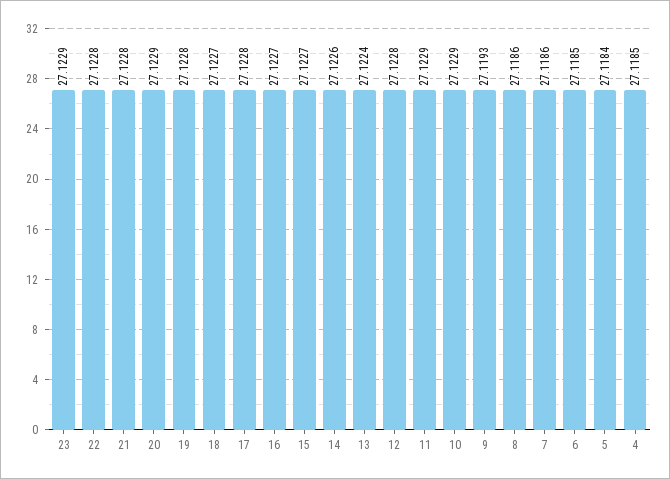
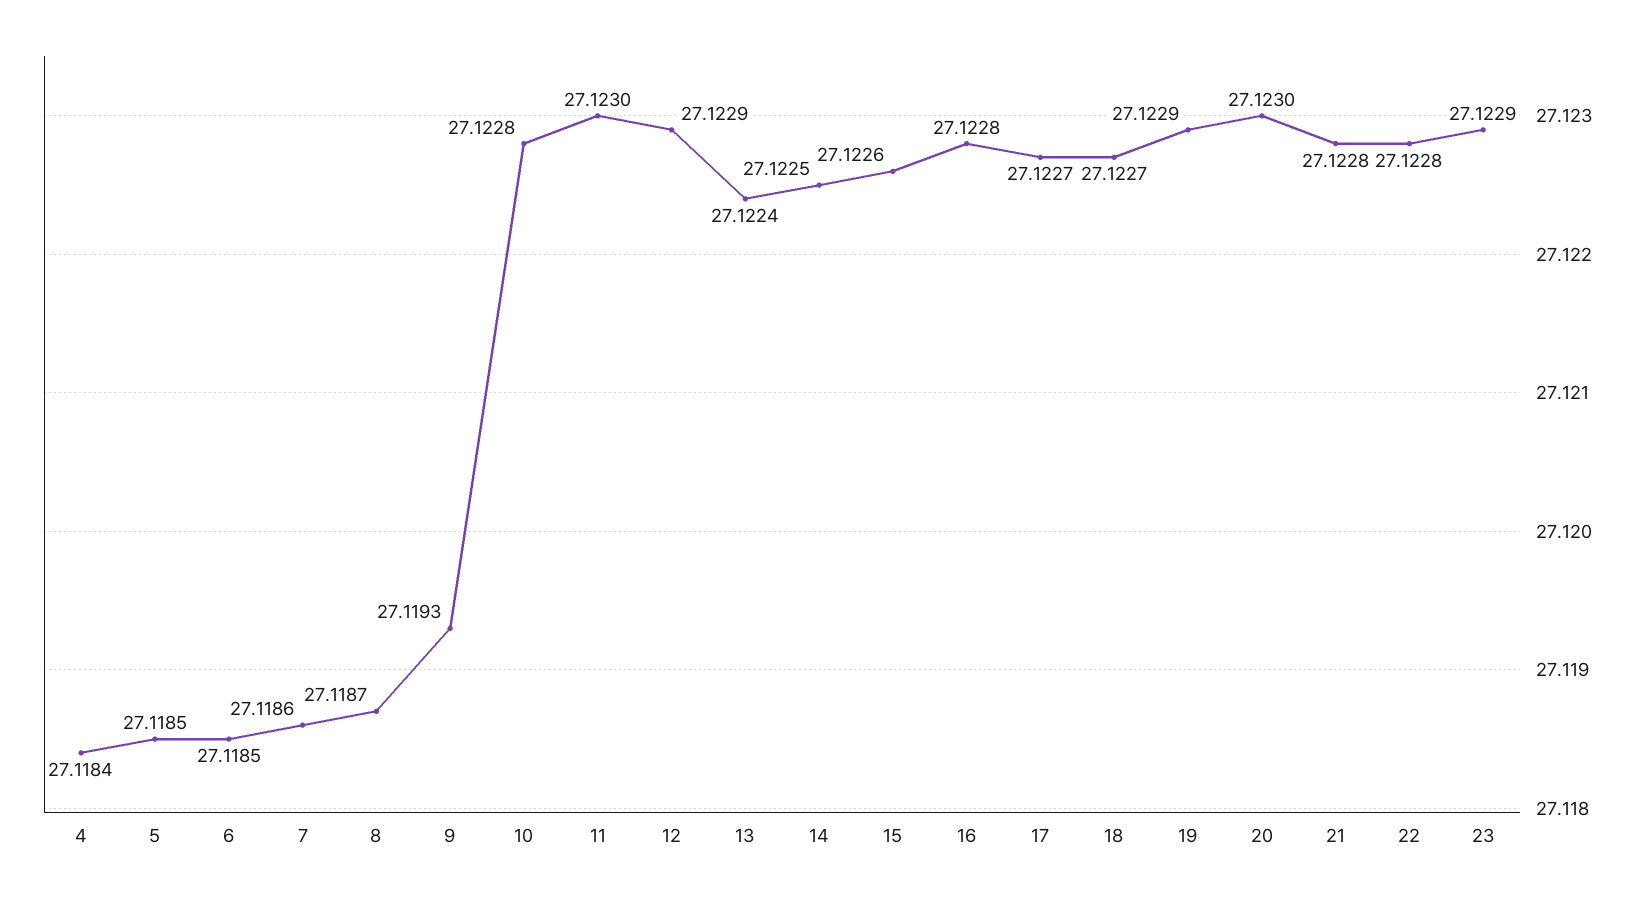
20: 27.1229 -> 27.123
19: 27.1228 -> 27.1229
17: 27.1228 -> 27.1227
16: 27.1227 -> 27.1228
15: 27.1227 -> 27.1226
14: 27.1226 -> 27.1225
12: 27.1228 -> 27.1229
11: 27.1229 -> 27.123
10: 27.1229 -> 27.1228
8: 27.1186 -> 27.1187
5: 27.1184 -> 27.1185
4: 27.1185 -> 27.1184

